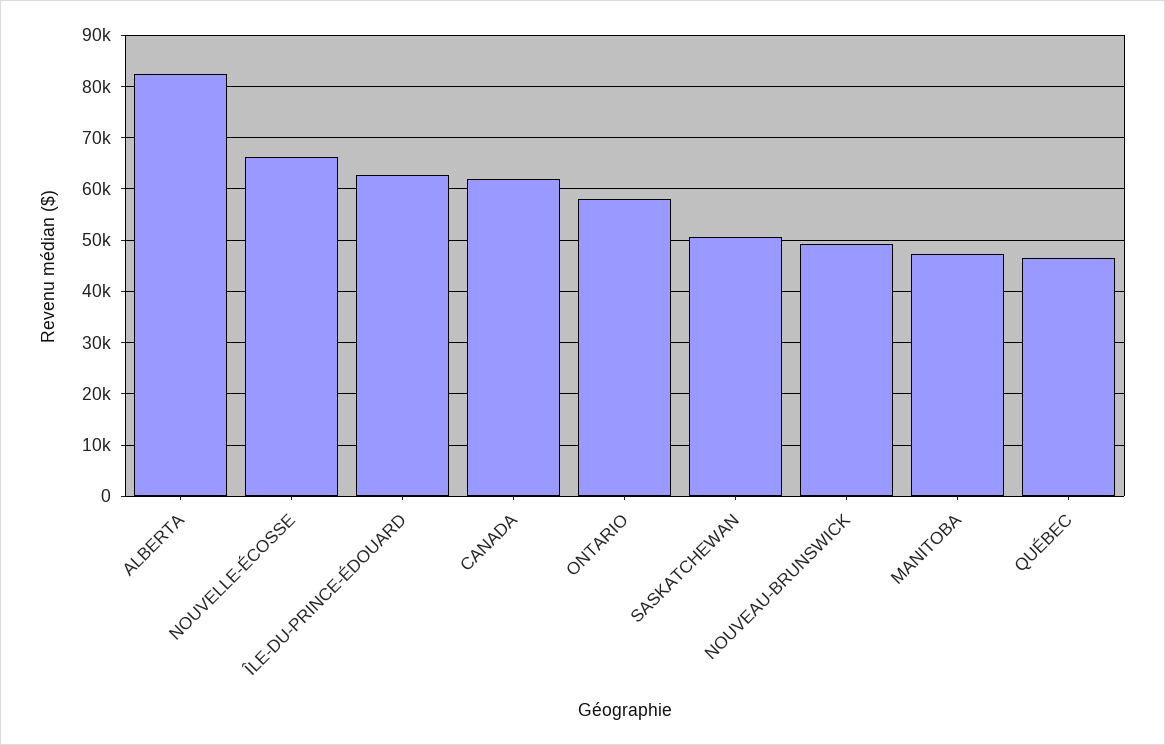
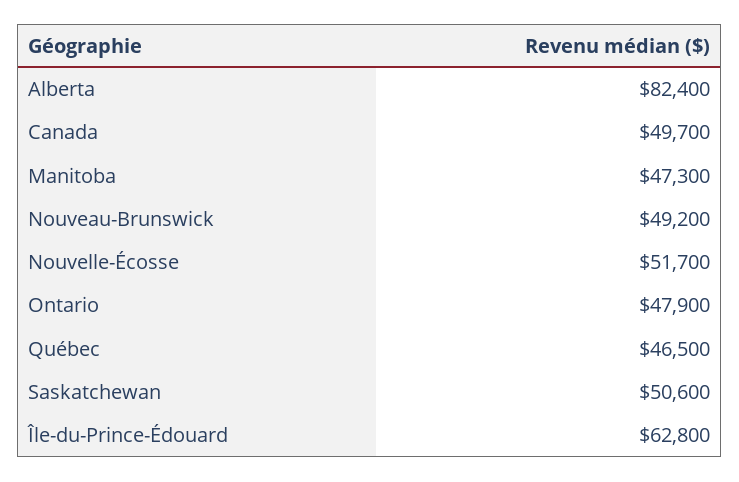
NOUVELLE-ÉCOSSE: 66000 -> 51700
CANADA: 62000 -> 49700
ONTARIO: 58000 -> 47900

